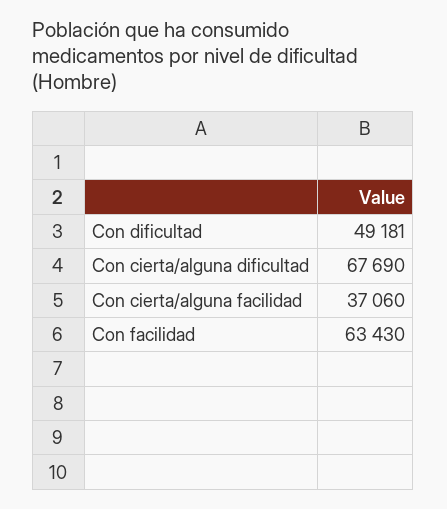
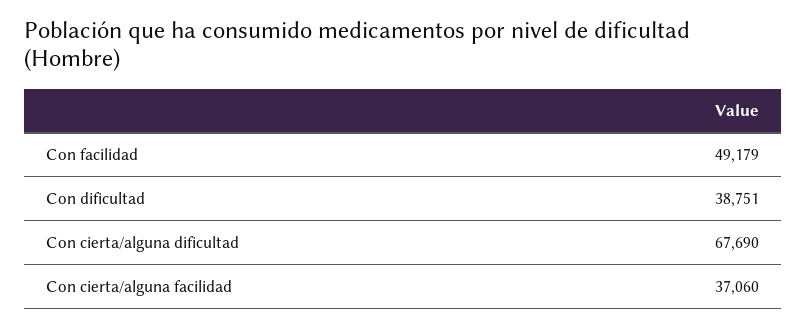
Con dificultad: 49181 -> 38751
Con facilidad: 63430 -> 49179

